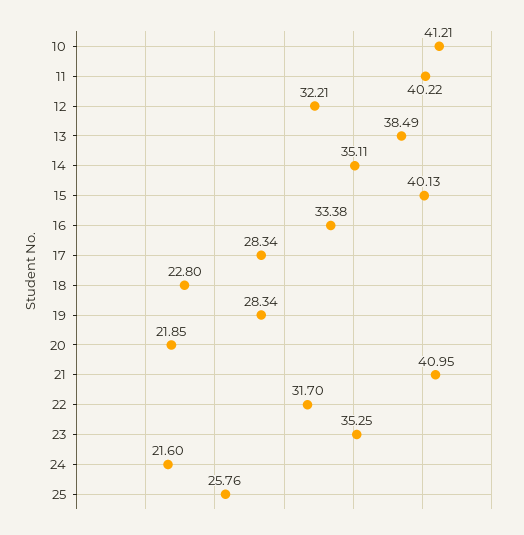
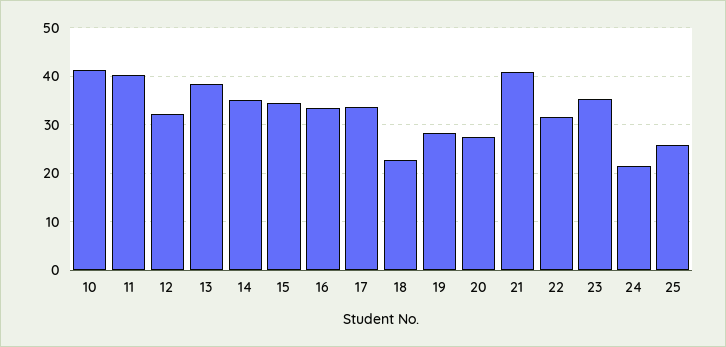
15: 40.13 -> 34
17: 28.34 -> 34
20: 21.85 -> 28

